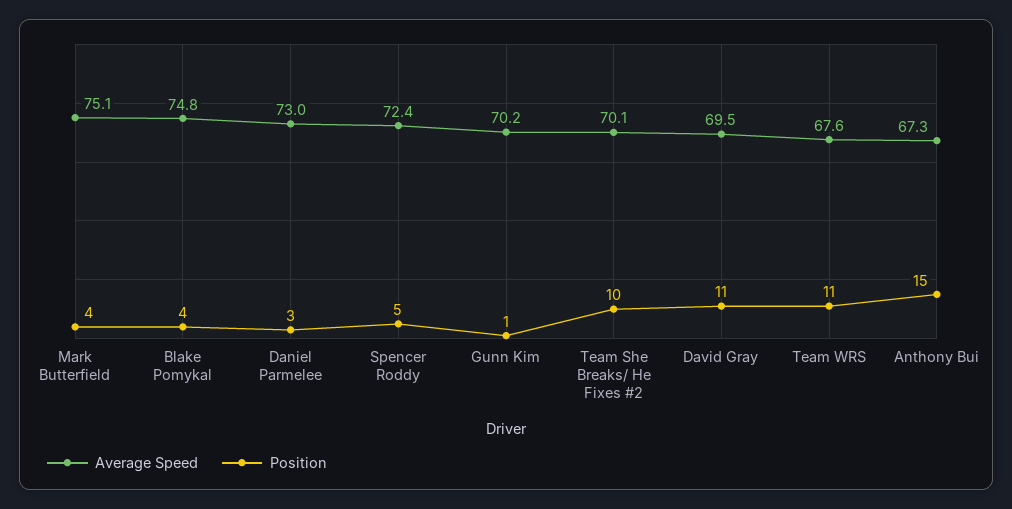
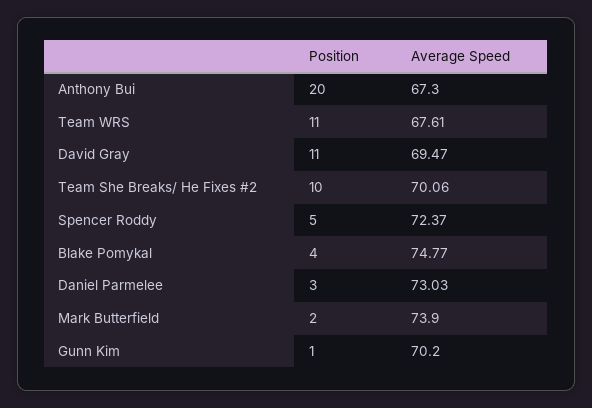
Average Speed, Mark Butterfield: 75.1 -> 73.9
Position, Mark Butterfield: 4 -> 2
Position, Anthony Bui: 15 -> 20

